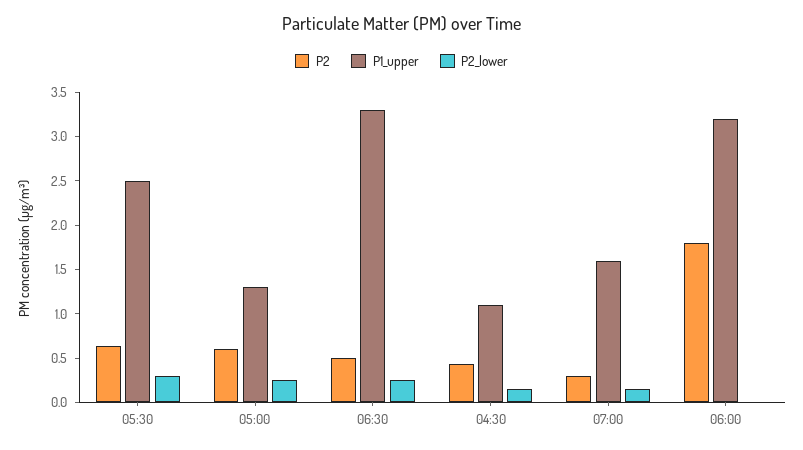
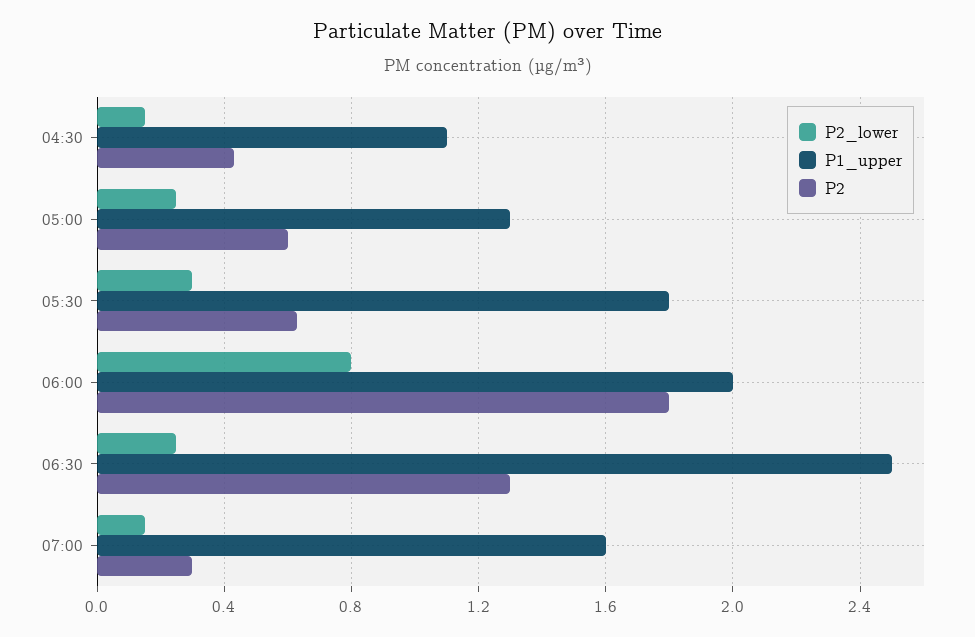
P1_upper, 05:30: 2.5 -> 1.8
P2, 06:30: 0.5 -> 1.3
P1_upper, 06:30: 3.3 -> 2.5
P1_upper, 06:00: 3.2 -> 2
P2_lower, 06:00: 0 -> 0.8

